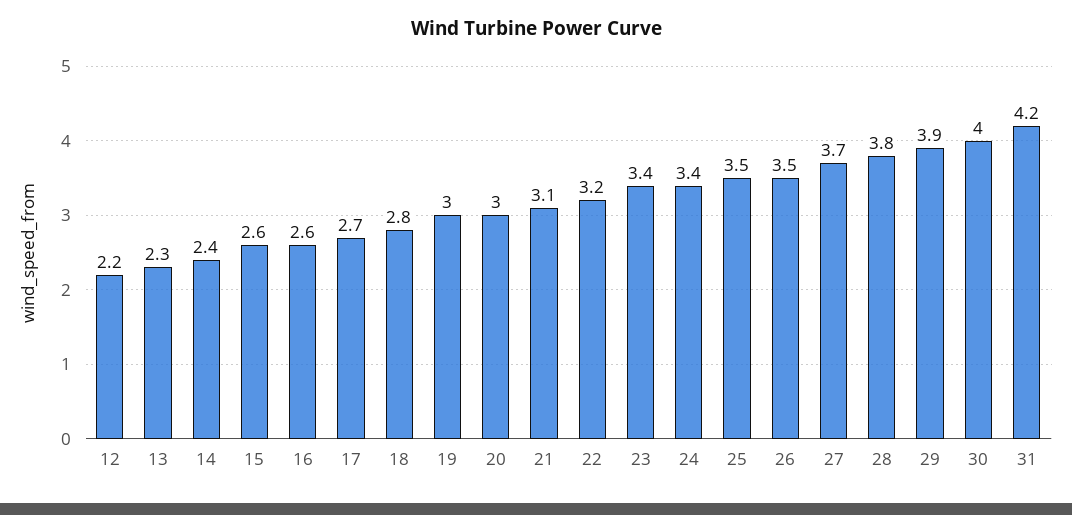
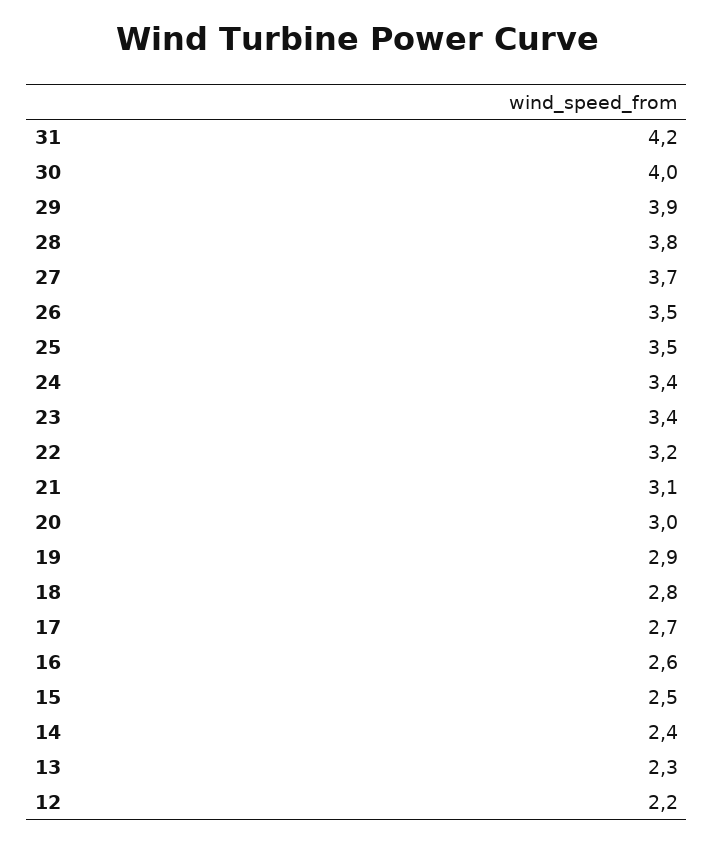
15: 2.6 -> 2.5
19: 3 -> 2.9

